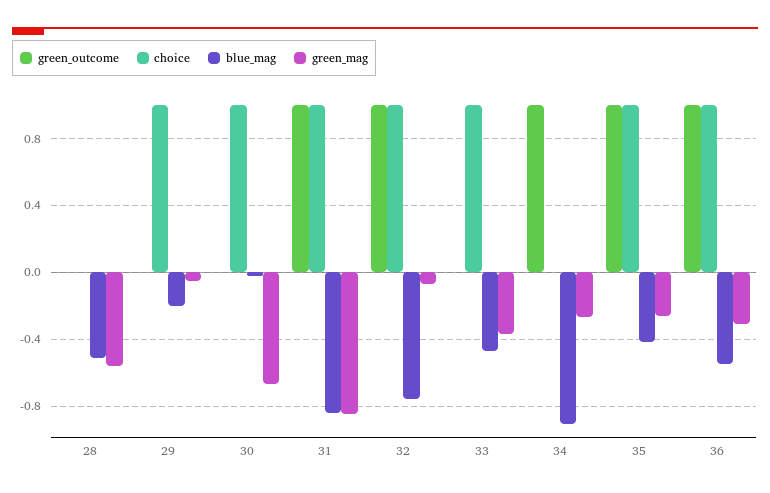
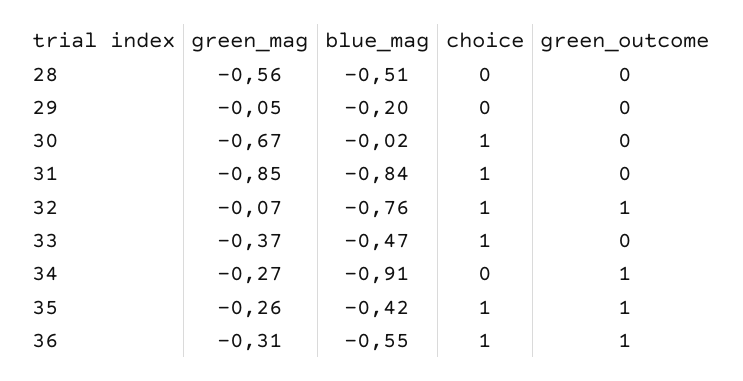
choice, 29: 1 -> 0
green_outcome, 31: 1 -> 0

